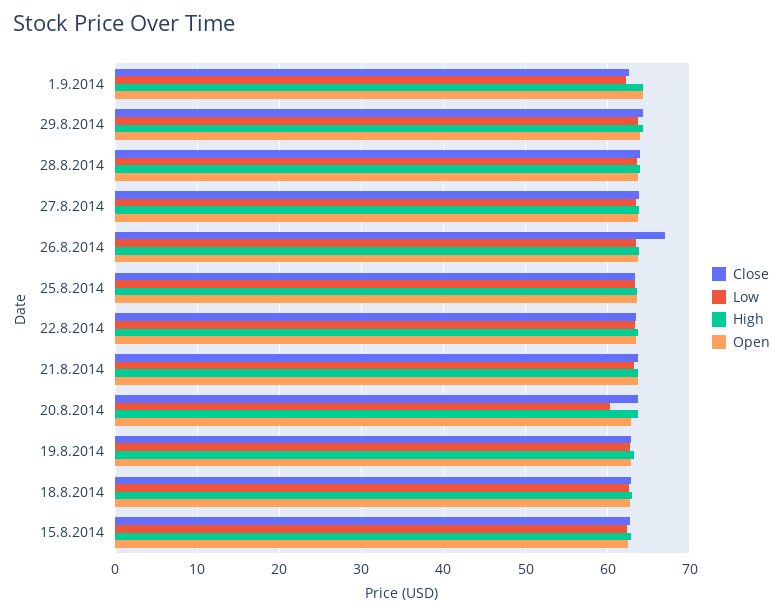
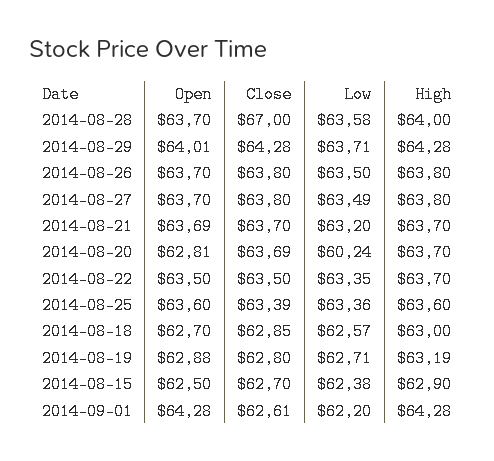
Close, 28.8.2014: 64 -> 67
Close, 26.8.2014: 67 -> 63.8

